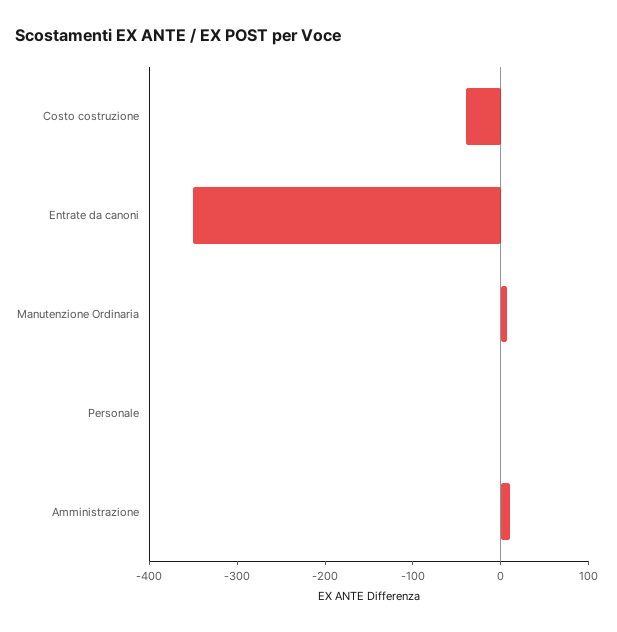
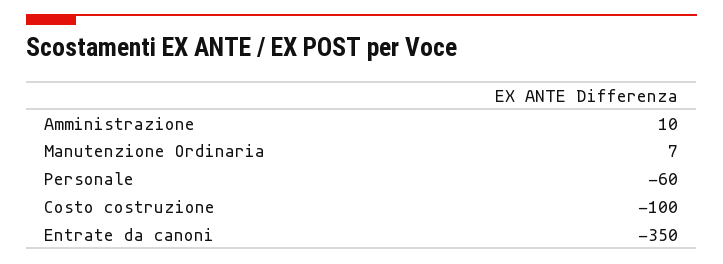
Costo costruzione: -40 -> -100
Personale: 0 -> -60

